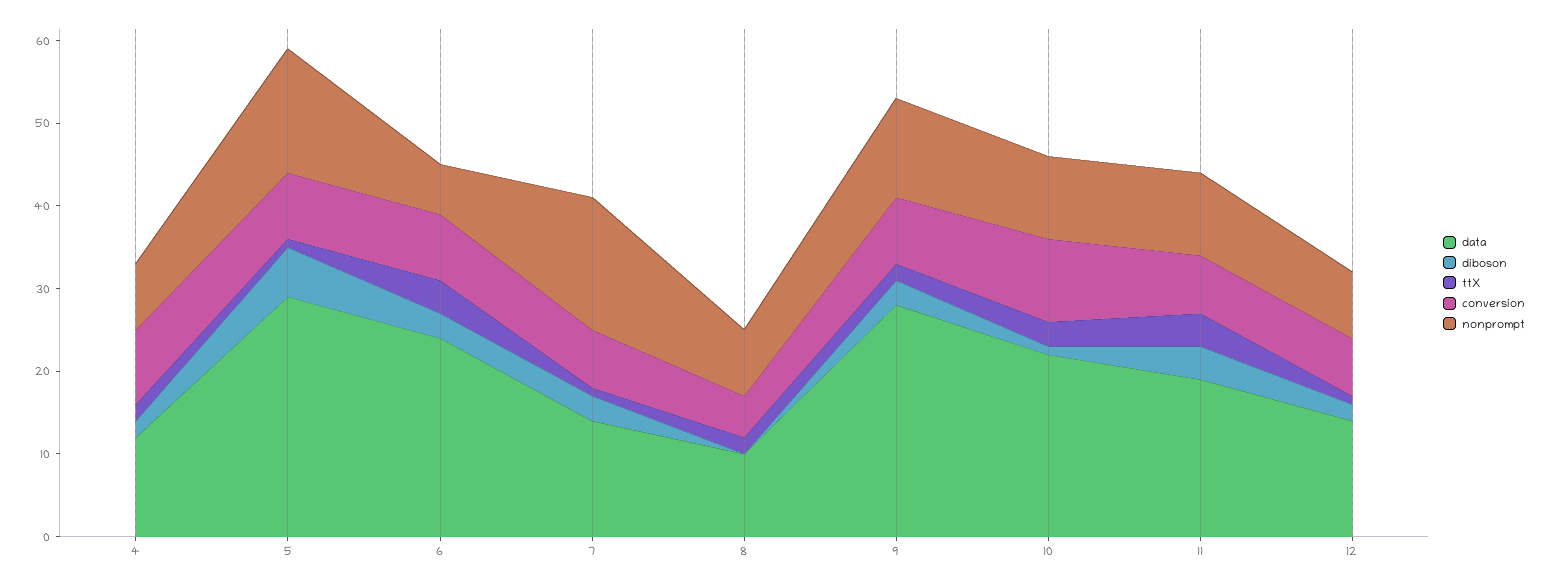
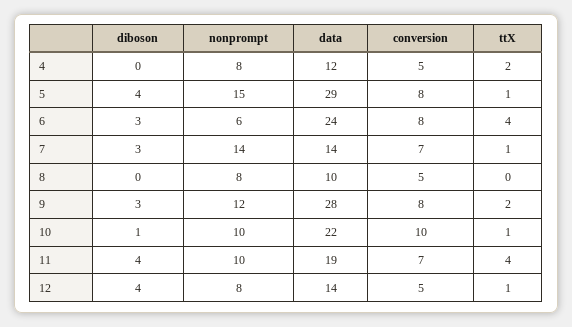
diboson, 4: 2 -> 0
conversion, 4: 9 -> 5
diboson, 5: 6 -> 4
nonprompt, 7: 16 -> 14
ttX, 8: 2 -> 0
ttX, 10: 3 -> 1
diboson, 12: 2 -> 4
conversion, 12: 7 -> 5

